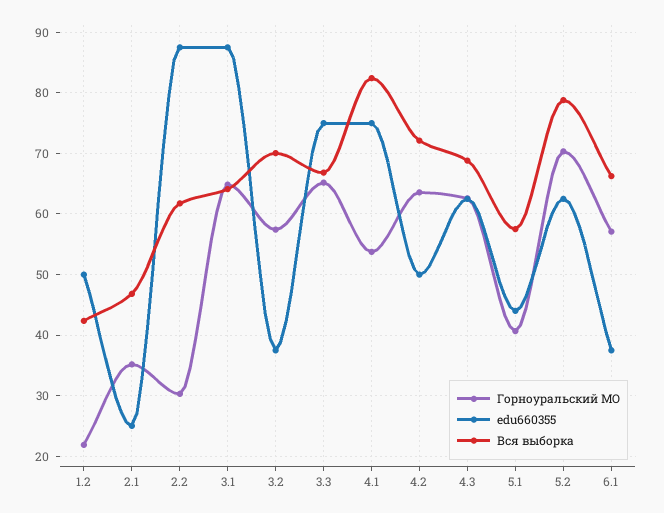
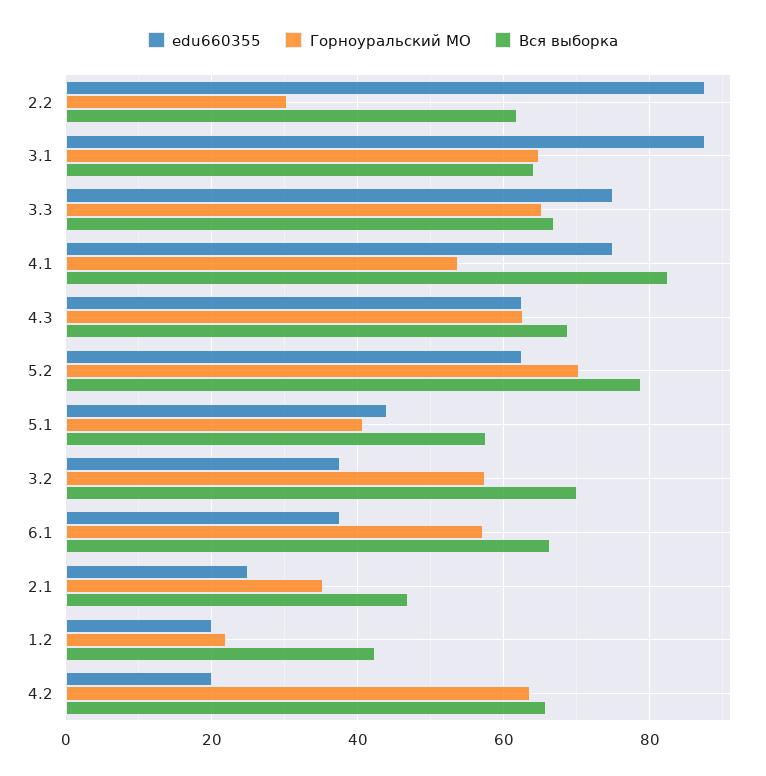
edu660355, 1.2: 50 -> 20
edu660355, 4.2: 50 -> 20
Вся выборка, 4.2: 72 -> 66

